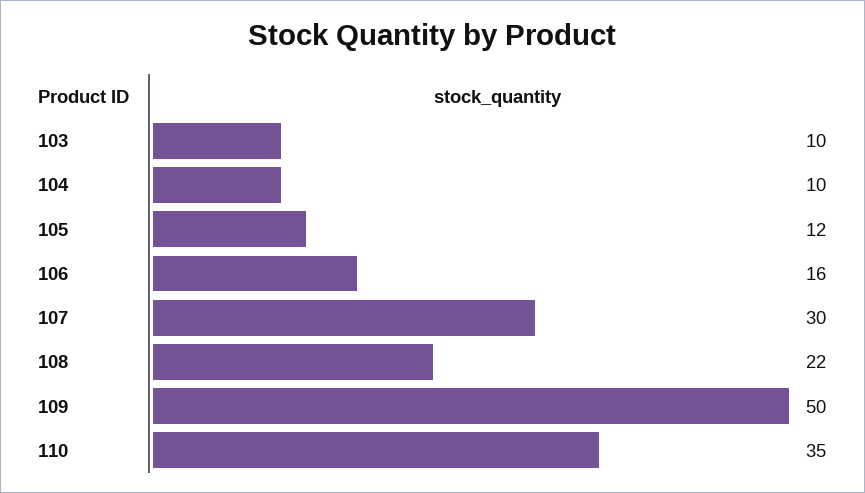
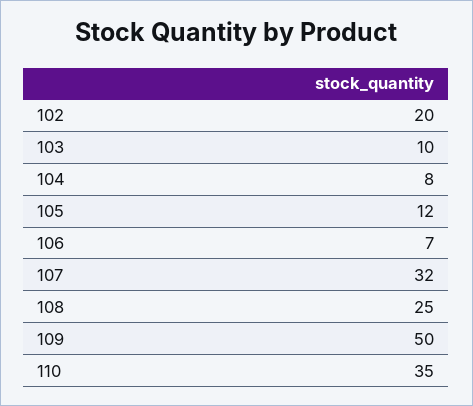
104: 10 -> 8
106: 16 -> 7
107: 30 -> 32
108: 22 -> 25
102: none -> 20

